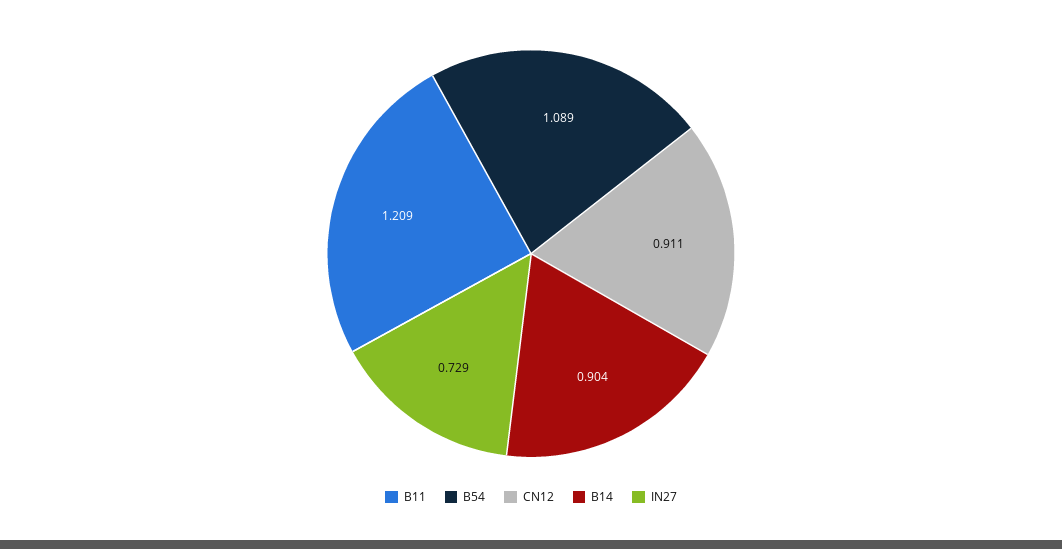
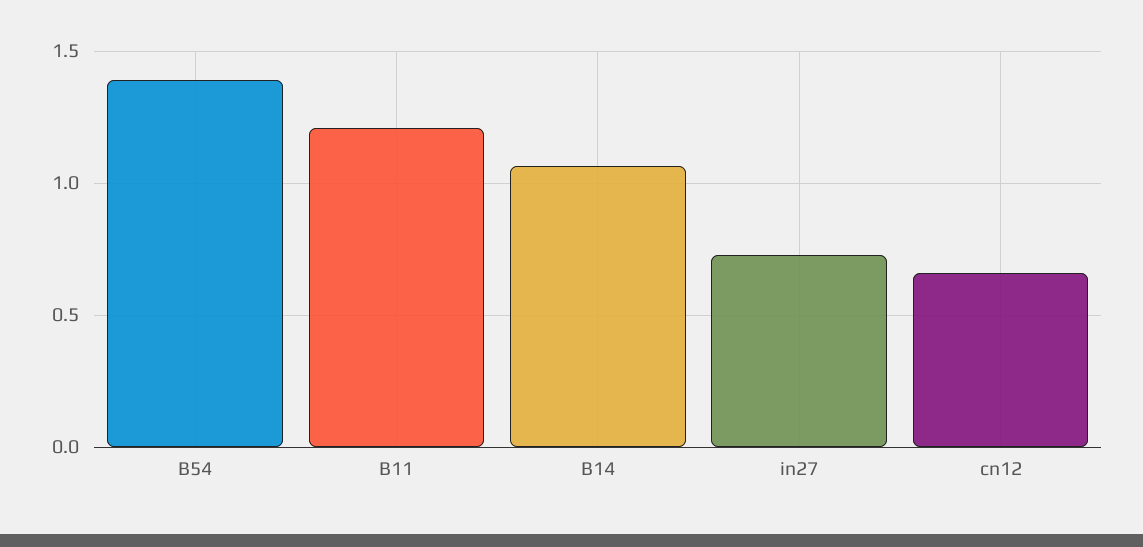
B54: 1.089 -> 1.4
CN12: 0.911 -> 0.65
B14: 0.904 -> 1.05

